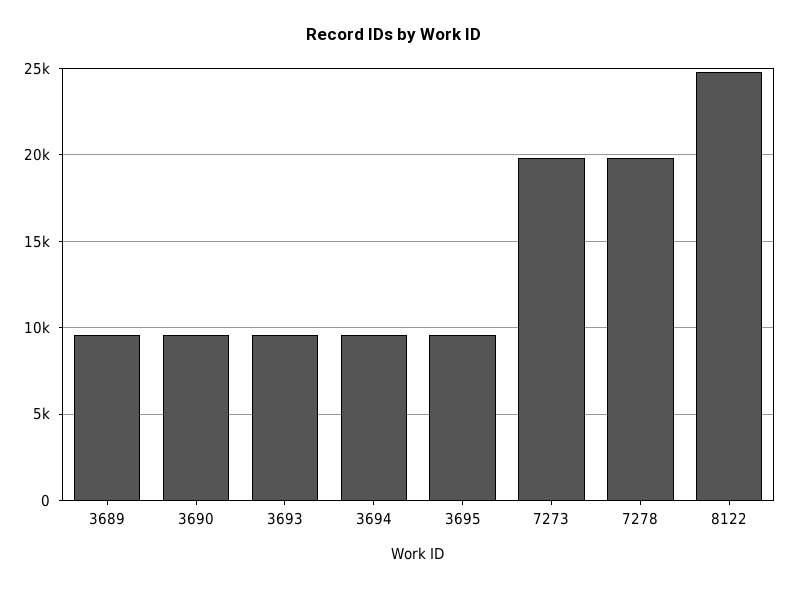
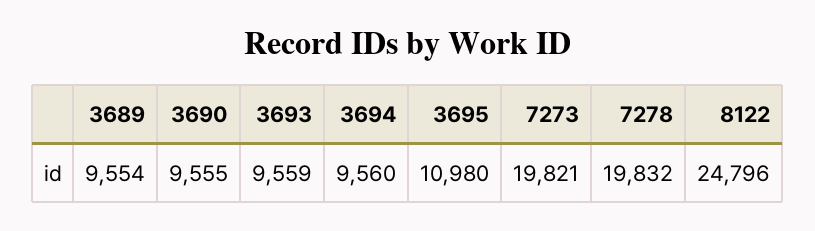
3695: 9500 -> 10980

